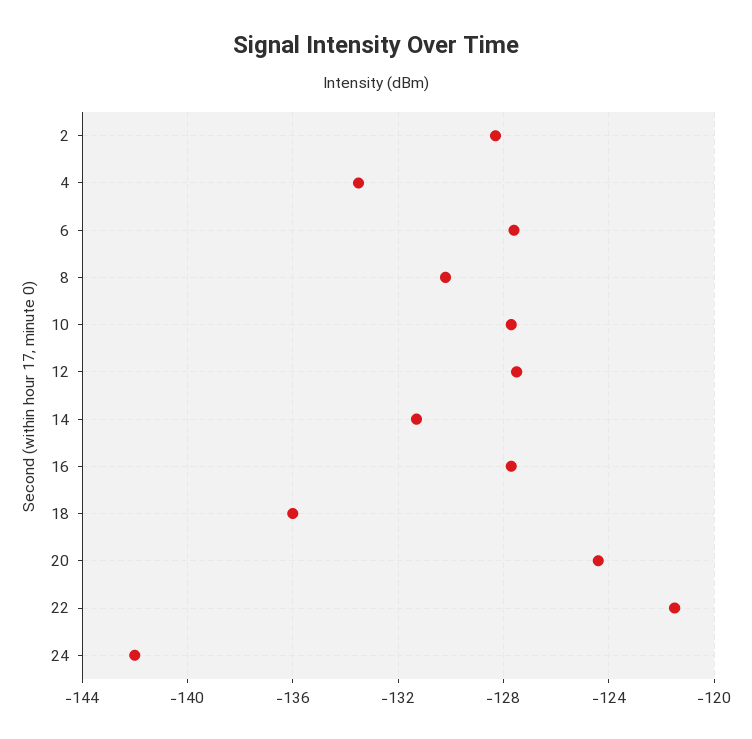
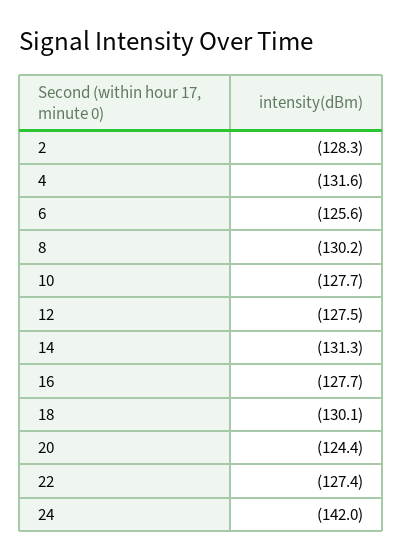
4: -133.5 -> -131.6
6: -127.5 -> -125.6
18: -136 -> -130.1
22: -121.5 -> -127.4

